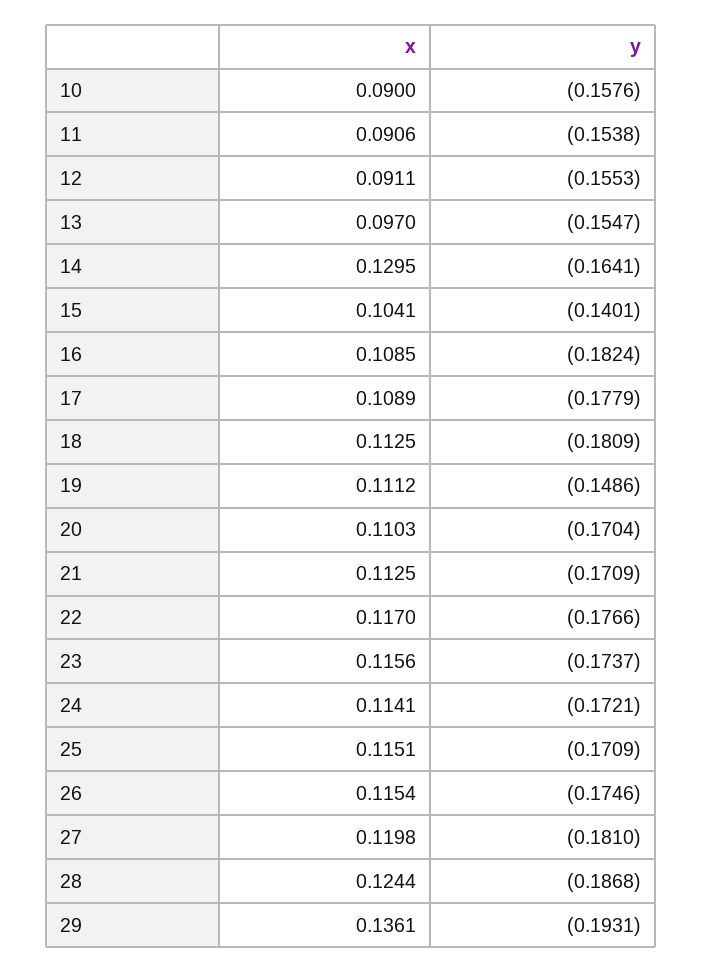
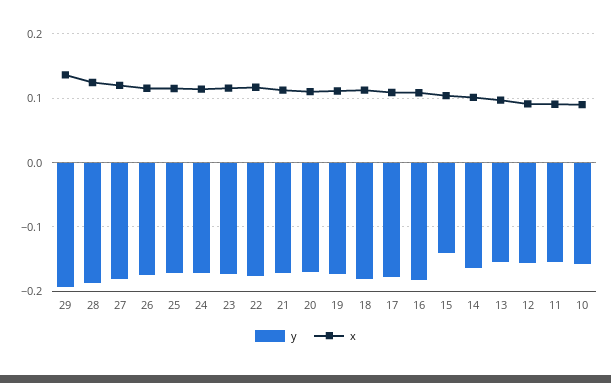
x, 14: 0.1295 -> 0.1
y, 19: -0.1486 -> -0.17

